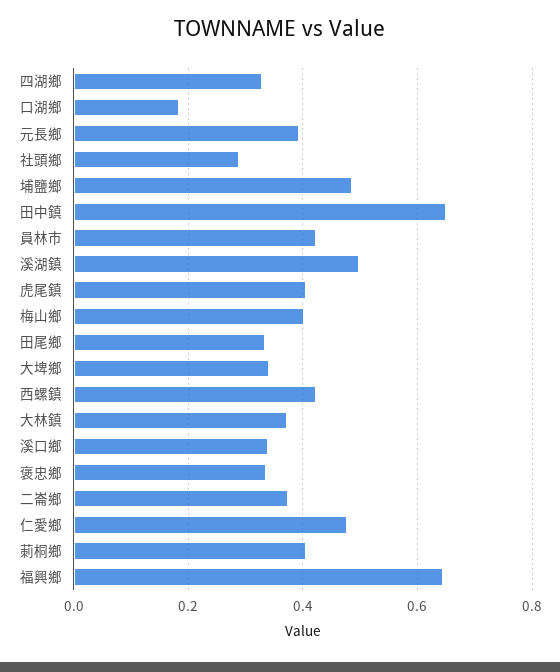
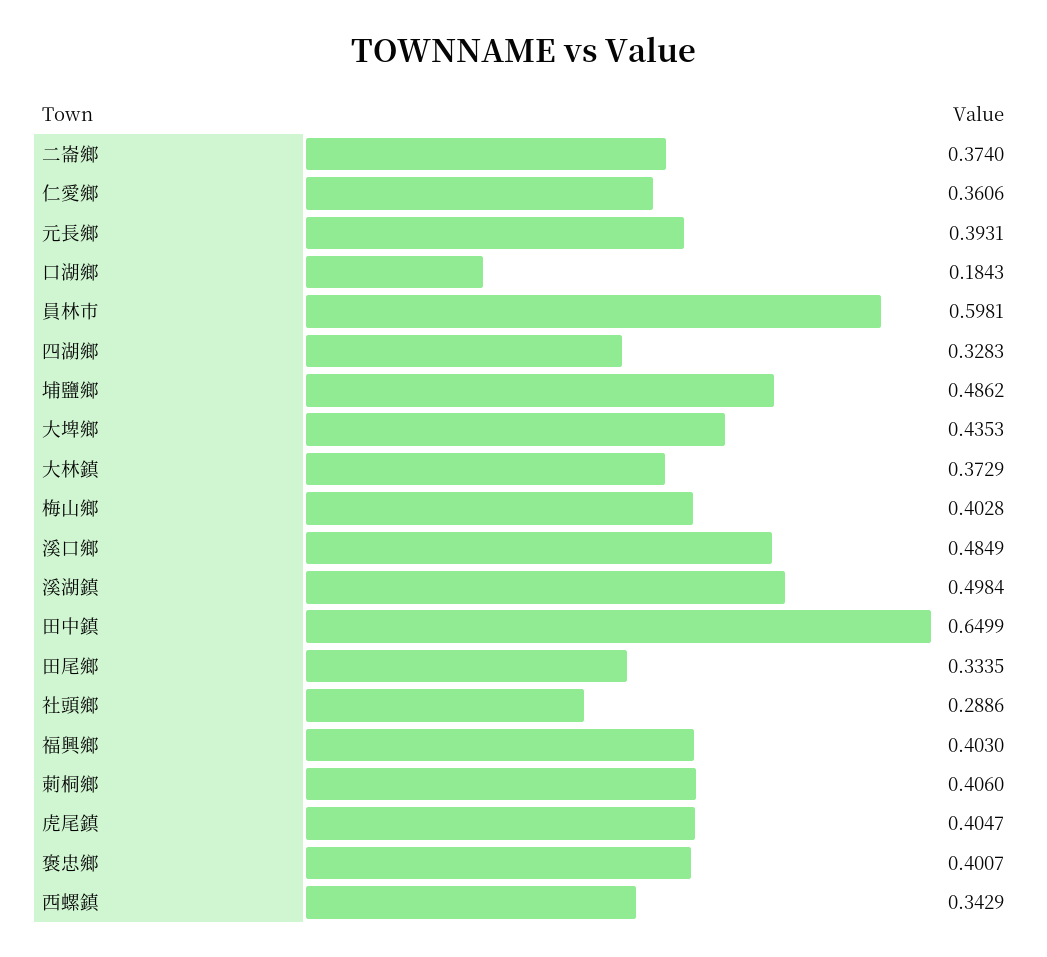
員林市: 0.42 -> 0.5981
大埤鄉: 0.34 -> 0.4353
西螺鎮: 0.42 -> 0.3429
溪口鄉: 0.34 -> 0.4849
褒忠鄉: 0.34 -> 0.4007
仁愛鄉: 0.48 -> 0.3606
福興鄉: 0.64 -> 0.403

